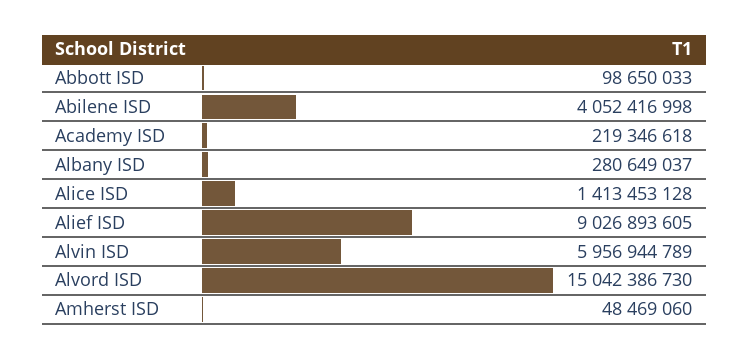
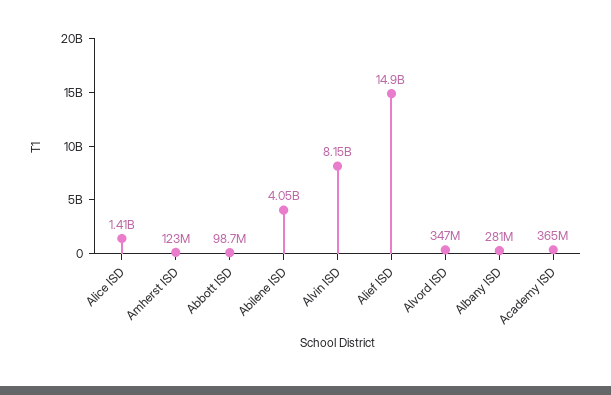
Academy ISD: 219346618 -> 365000000
Alief ISD: 9026893605 -> 14900000000
Alvin ISD: 5956944789 -> 8150000000
Alvord ISD: 15042386730 -> 347000000
Amherst ISD: 48469060 -> 123000000

